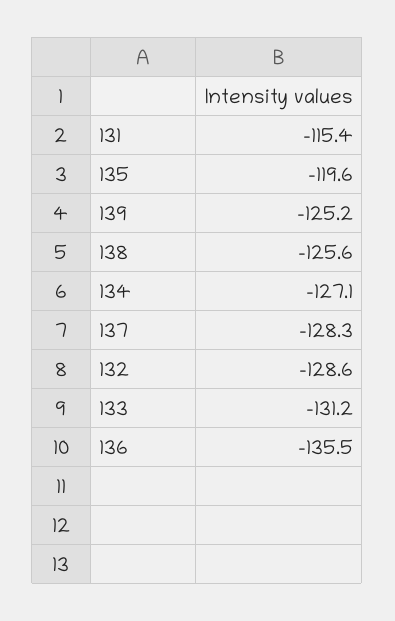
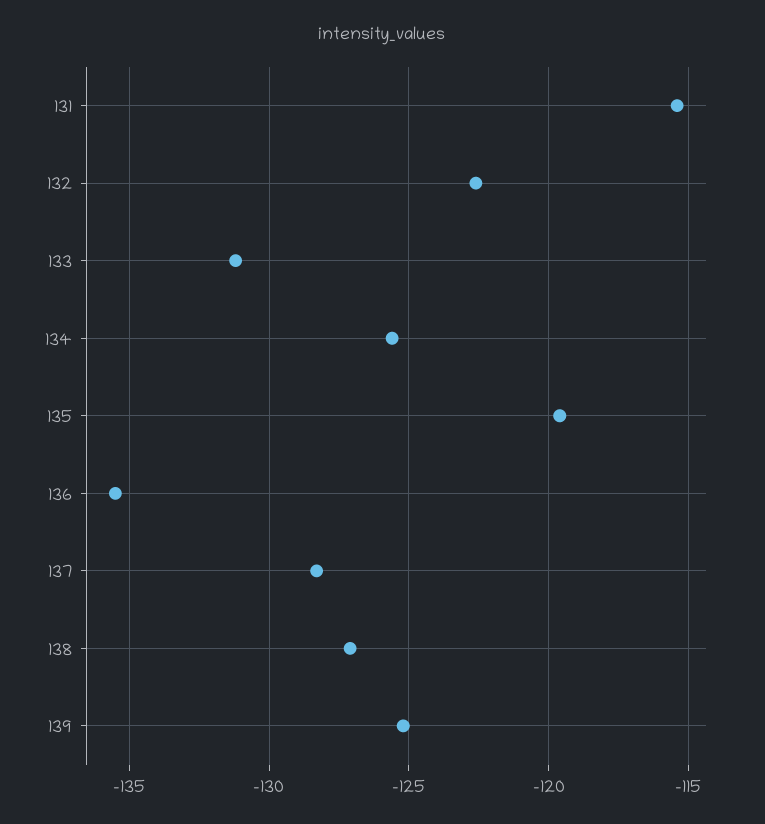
138: -125.6 -> -127
134: -127.1 -> -125.5
132: -128.6 -> -122.5

